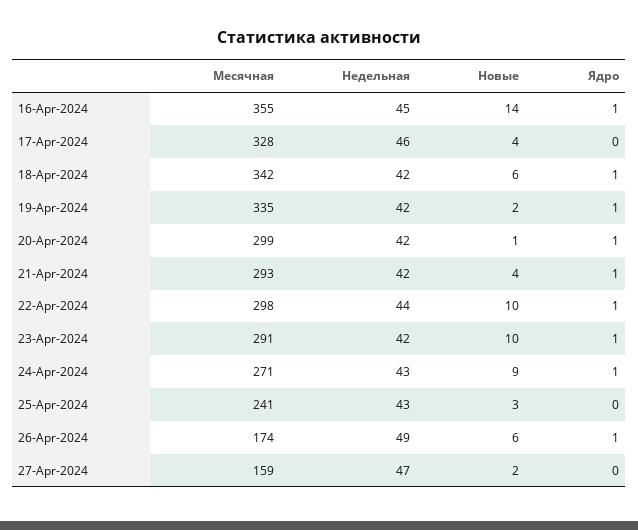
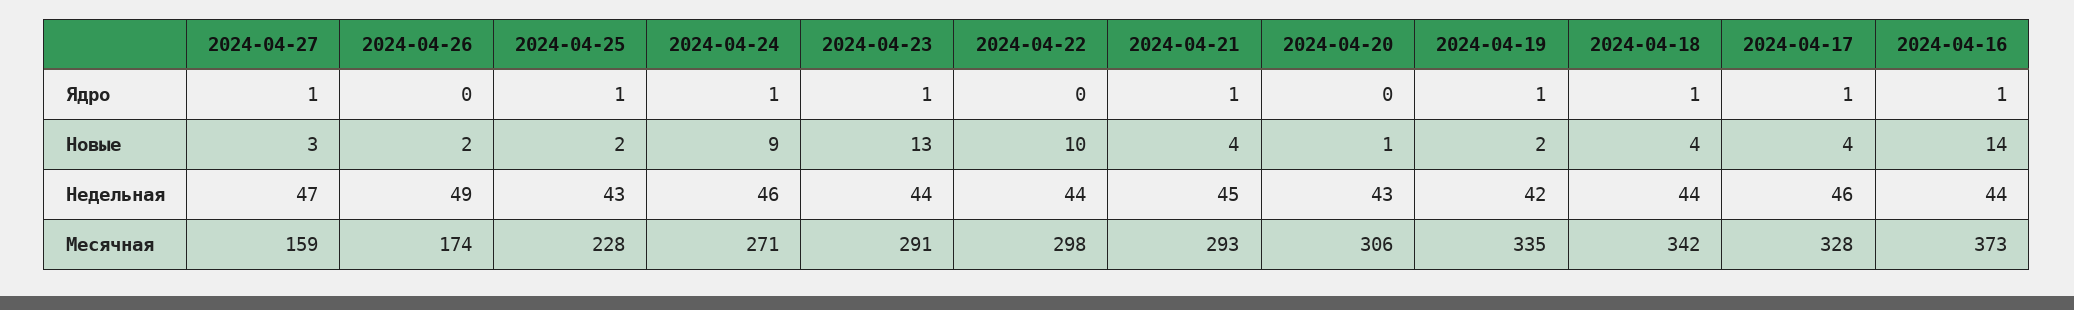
Месячная, 16-Apr-2024: 355 -> 373
Недельная, 16-Apr-2024: 45 -> 44
Ядро, 17-Apr-2024: 0 -> 1
Недельная, 18-Apr-2024: 42 -> 44
Новые, 18-Apr-2024: 6 -> 4
Месячная, 20-Apr-2024: 299 -> 306
Недельная, 20-Apr-2024: 42 -> 43
Ядро, 20-Apr-2024: 1 -> 0
Недельная, 21-Apr-2024: 42 -> 45
Ядро, 22-Apr-2024: 1 -> 0
Недельная, 23-Apr-2024: 42 -> 44
Новые, 23-Apr-2024: 10 -> 13
Недельная, 24-Apr-2024: 43 -> 46
Месячная, 25-Apr-2024: 241 -> 228
Новые, 25-Apr-2024: 3 -> 2
Ядро, 25-Apr-2024: 0 -> 1
Новые, 26-Apr-2024: 6 -> 2
Ядро, 26-Apr-2024: 1 -> 0
Новые, 27-Apr-2024: 2 -> 3
Ядро, 27-Apr-2024: 0 -> 1

